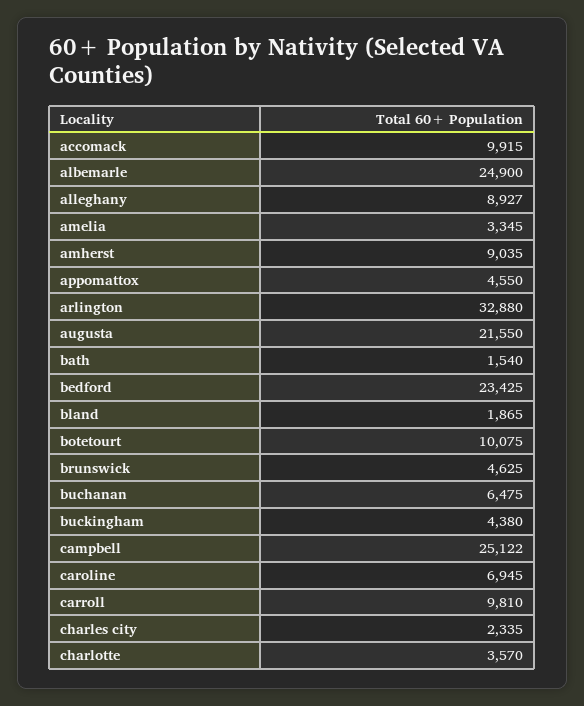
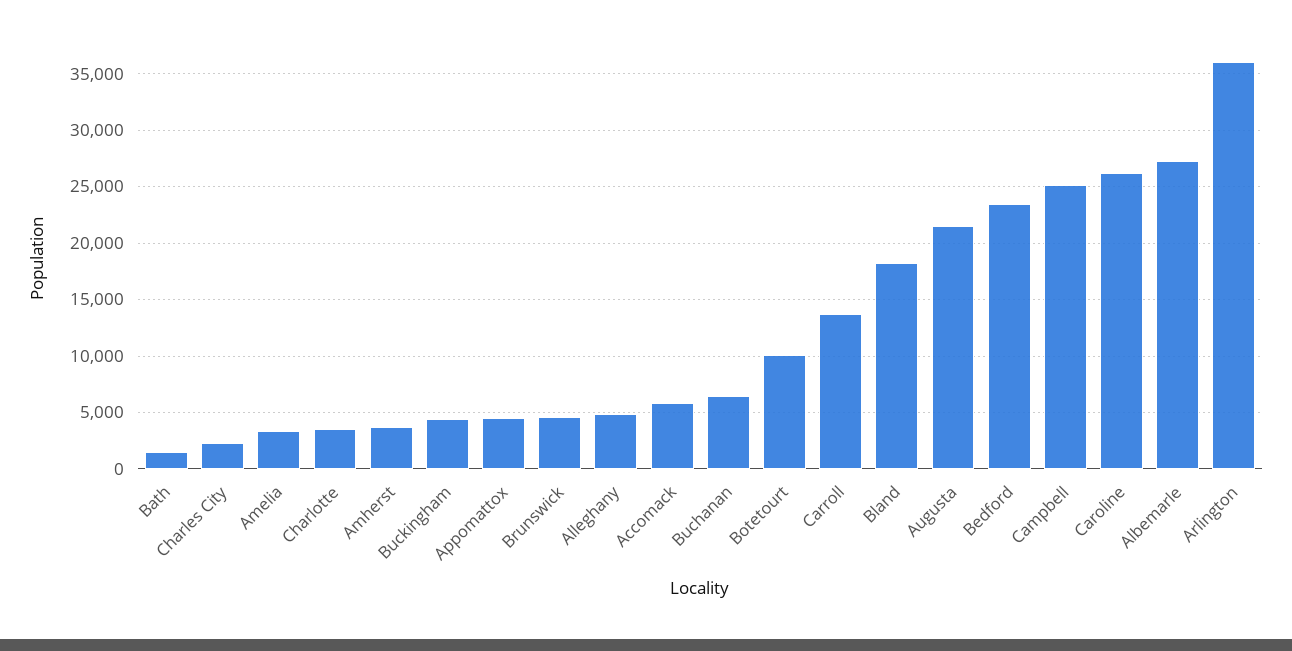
accomack: 9915 -> 6000
albemarle: 24900 -> 27000
alleghany: 8927 -> 5000
amherst: 9035 -> 4000
arlington: 32880 -> 36000
bland: 1865 -> 18000
caroline: 6945 -> 26000
carroll: 9810 -> 14000

